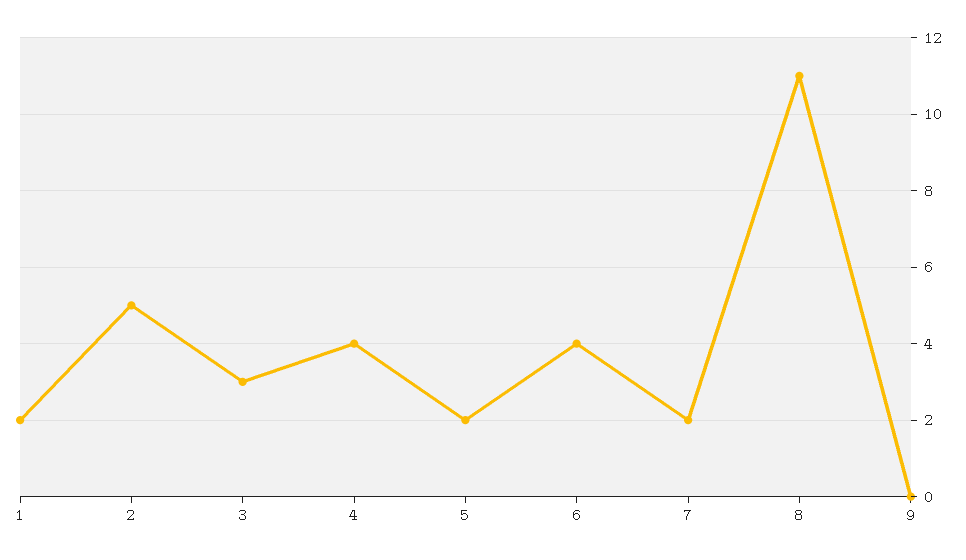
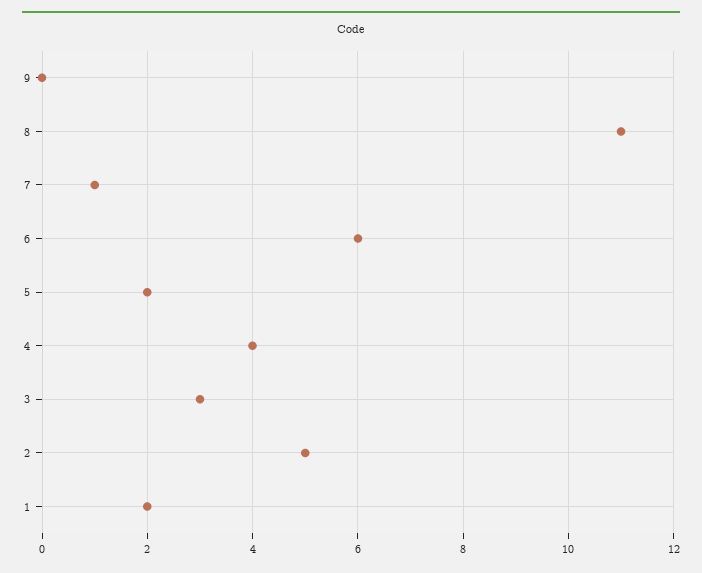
6: 4 -> 6
7: 2 -> 1

